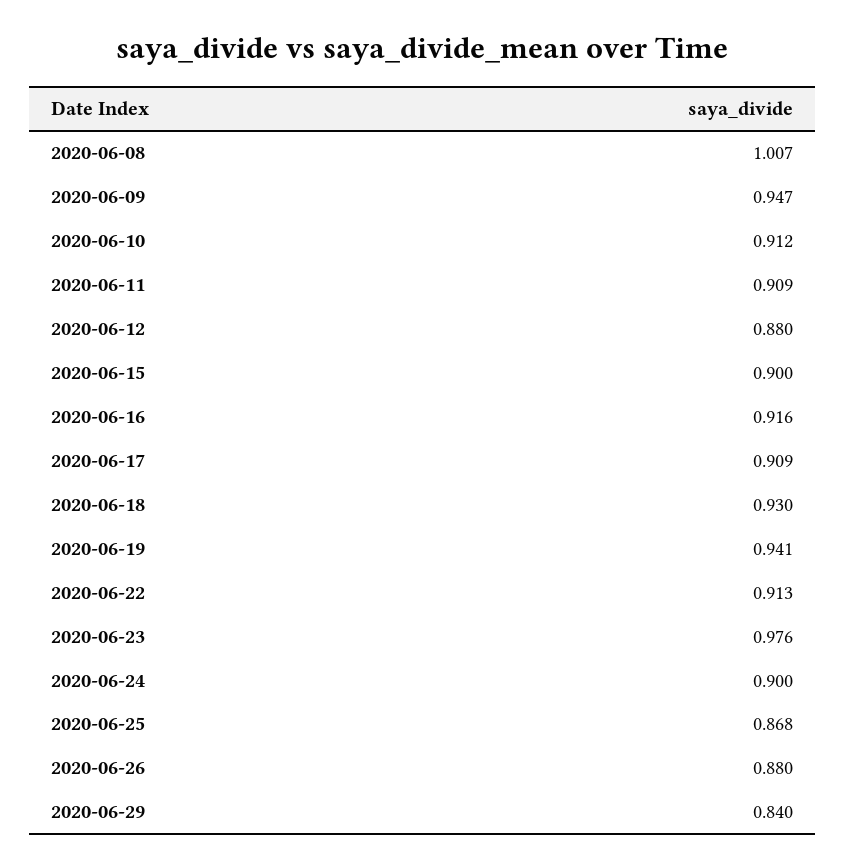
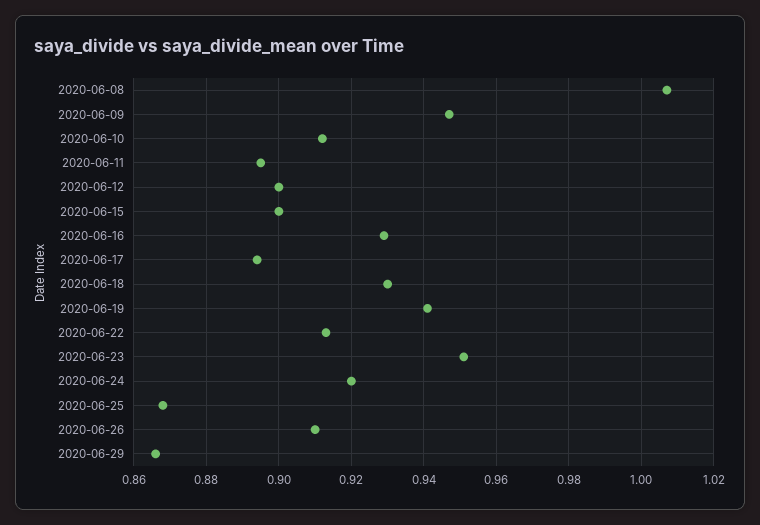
2020-06-11: 0.909 -> 0.895
2020-06-12: 0.88 -> 0.9
2020-06-16: 0.916 -> 0.93
2020-06-17: 0.909 -> 0.895
2020-06-23: 0.976 -> 0.95
2020-06-24: 0.9 -> 0.92
2020-06-26: 0.88 -> 0.91
2020-06-29: 0.84 -> 0.865

